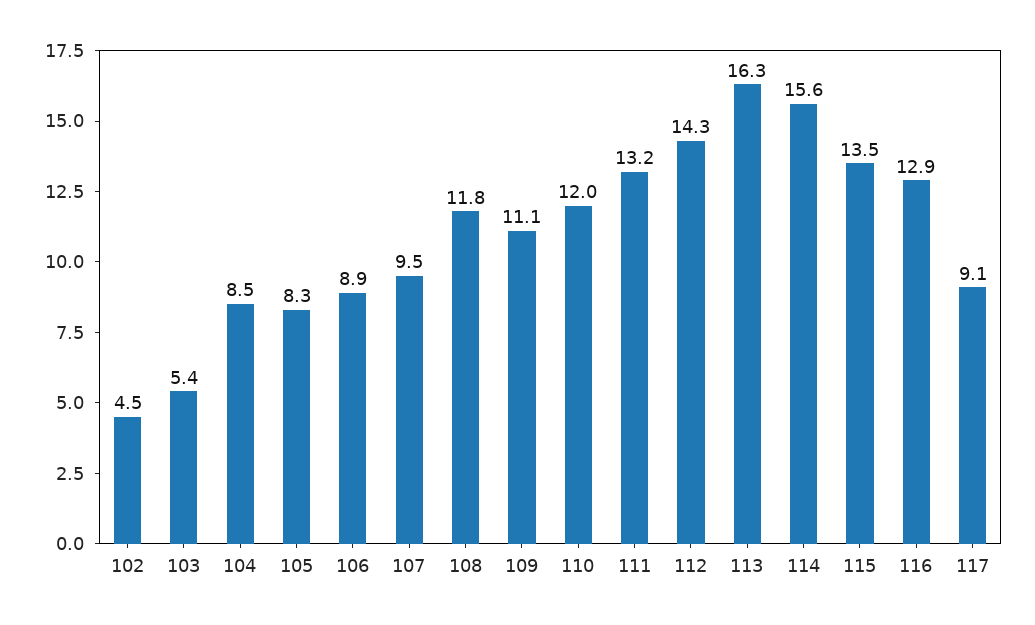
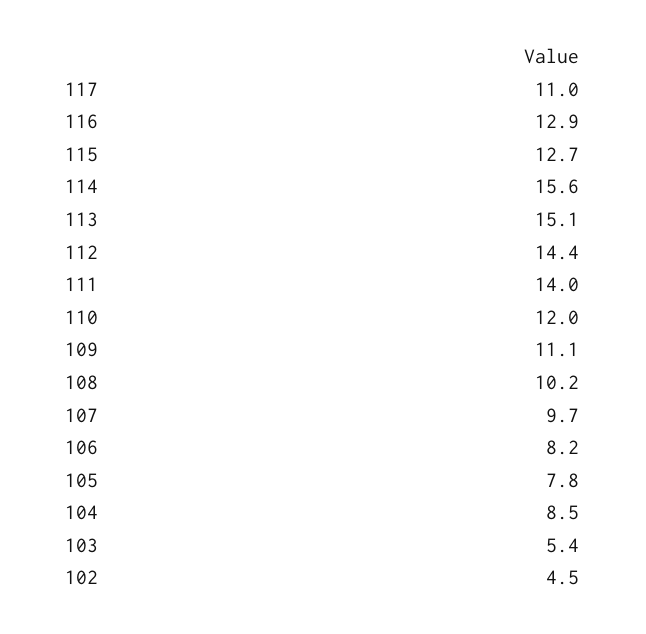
105: 8.3 -> 7.8
106: 8.9 -> 8.2
107: 9.5 -> 9.7
108: 11.8 -> 10.2
111: 13.2 -> 14
112: 14.3 -> 14.4
113: 16.3 -> 15.1
115: 13.5 -> 12.7
117: 9.1 -> 11

